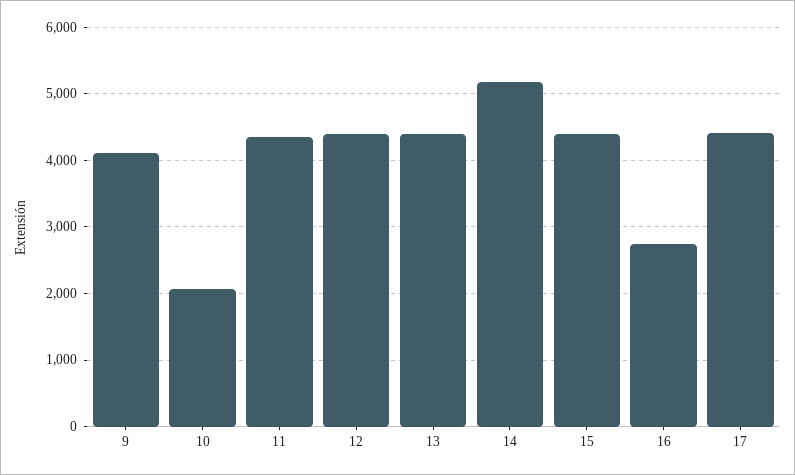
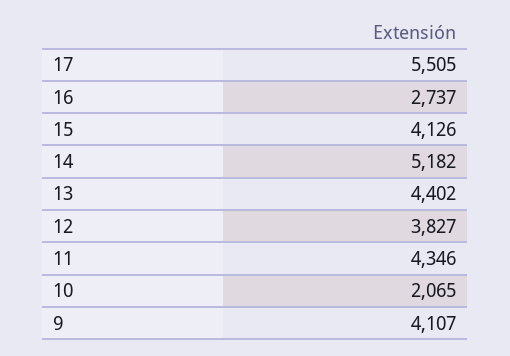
12: 4400 -> 3827
15: 4400 -> 4126
17: 4400 -> 5505

